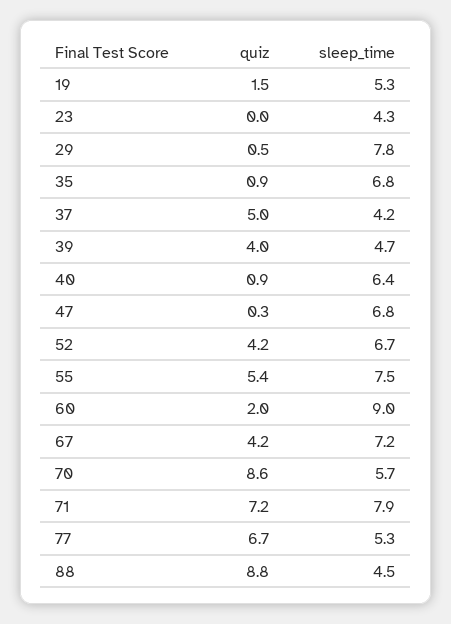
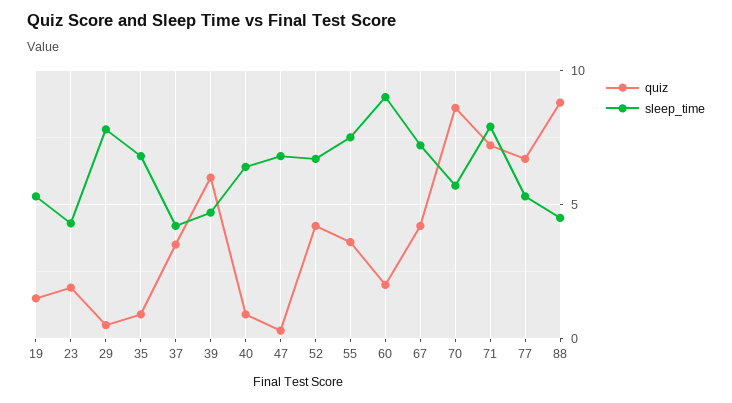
quiz, 23: 0 -> 2
quiz, 37: 5 -> 3.5
quiz, 39: 4 -> 6
quiz, 55: 5.4 -> 3.5

